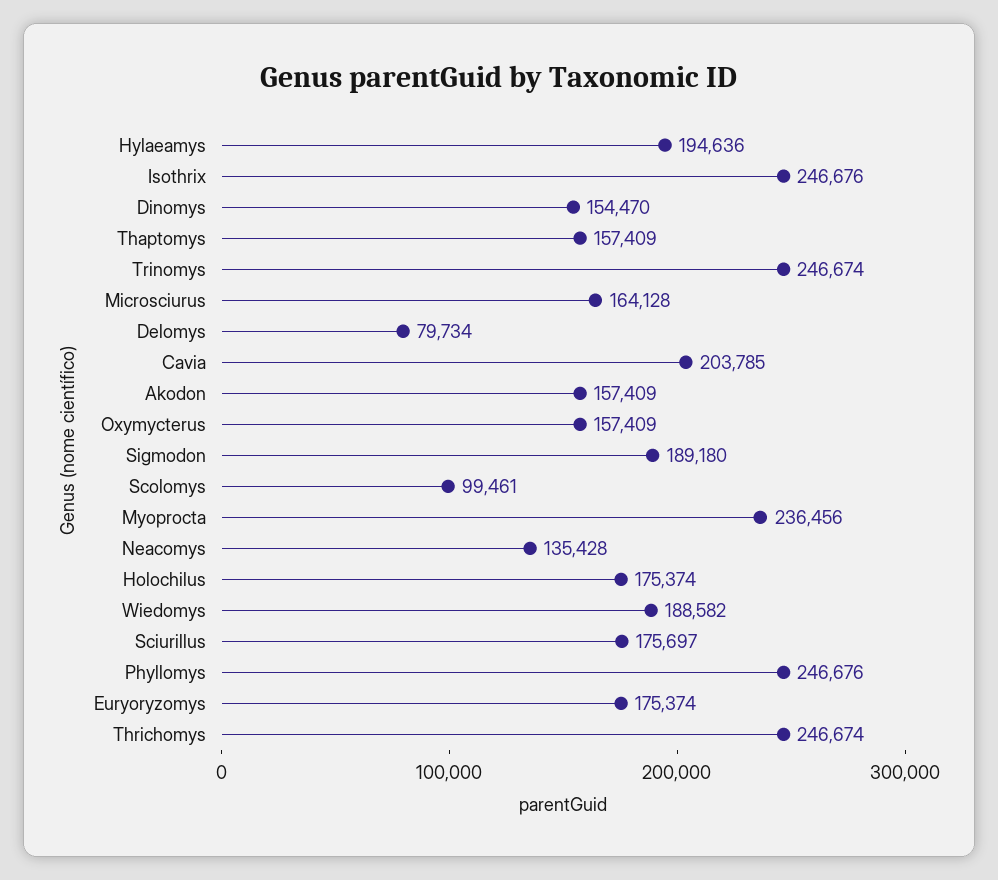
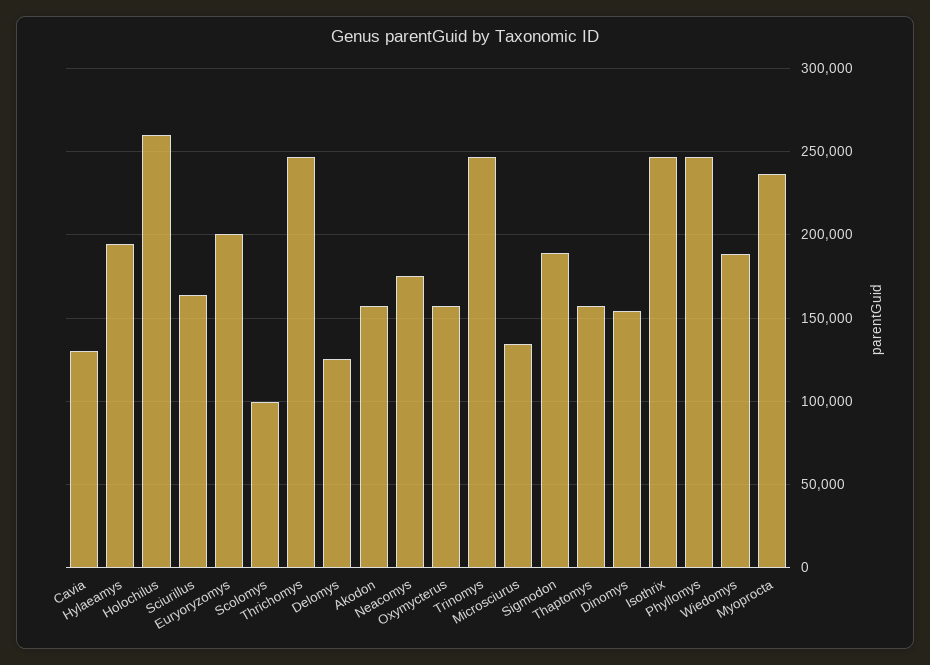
Microsciurus: 164128 -> 135000
Delomys: 79734 -> 125000
Cavia: 203785 -> 130000
Neacomys: 135428 -> 175000
Holochilus: 175374 -> 260000
Sciurillus: 175697 -> 165000
Euryoryzomys: 175374 -> 200000

